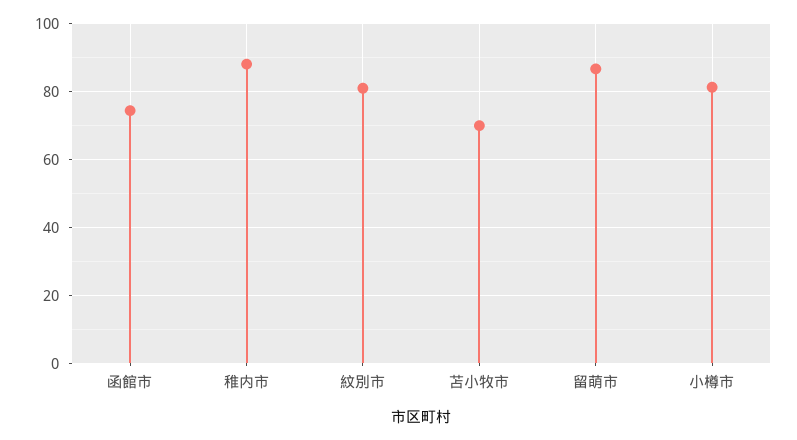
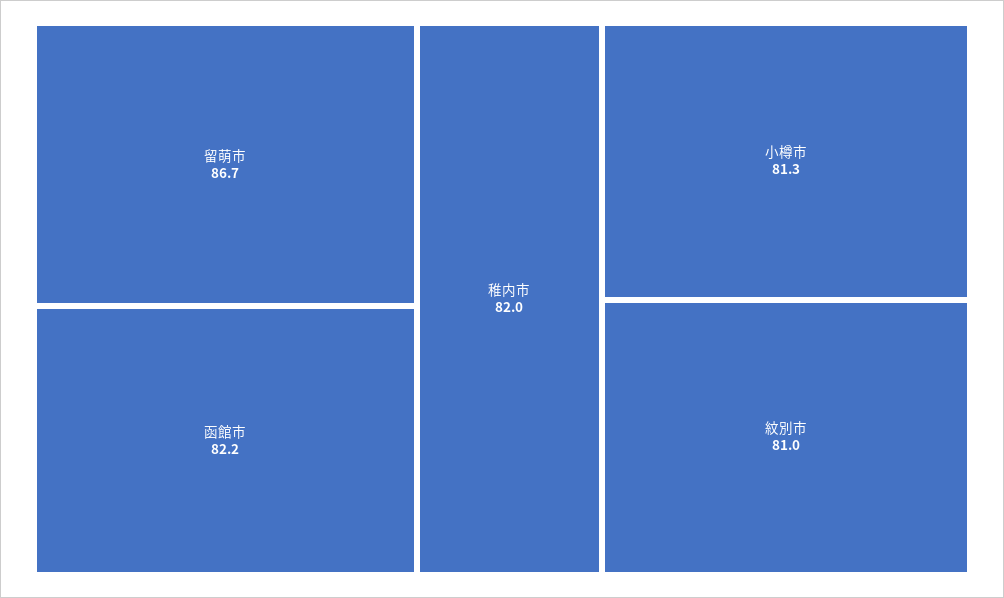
函館市: 74 -> 82.2
稚内市: 88 -> 82
苫小牧市: 70 -> none

